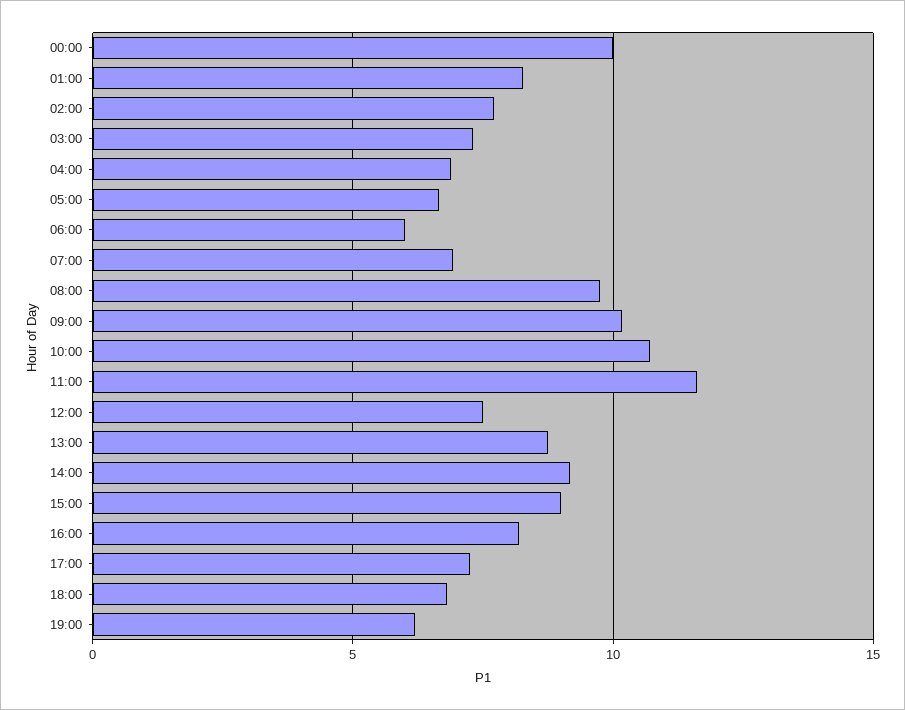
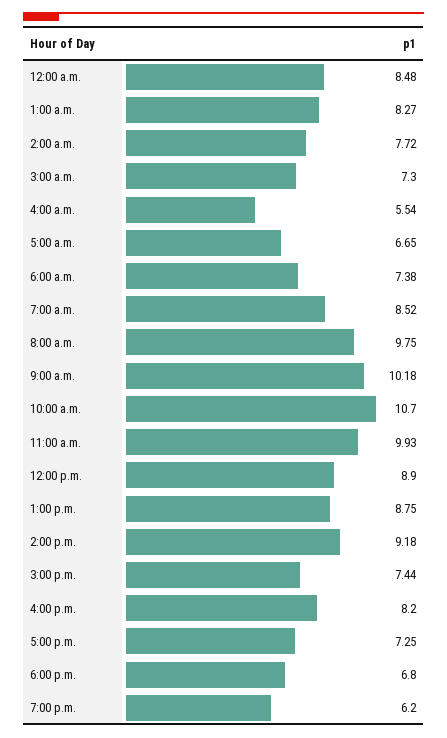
00:00: 10 -> 8.48
04:00: 7 -> 5.54
06:00: 6 -> 7.38
07:00: 7 -> 8.52
11:00: 11.5 -> 9.93
12:00: 7.5 -> 8.9
15:00: 9 -> 7.44

